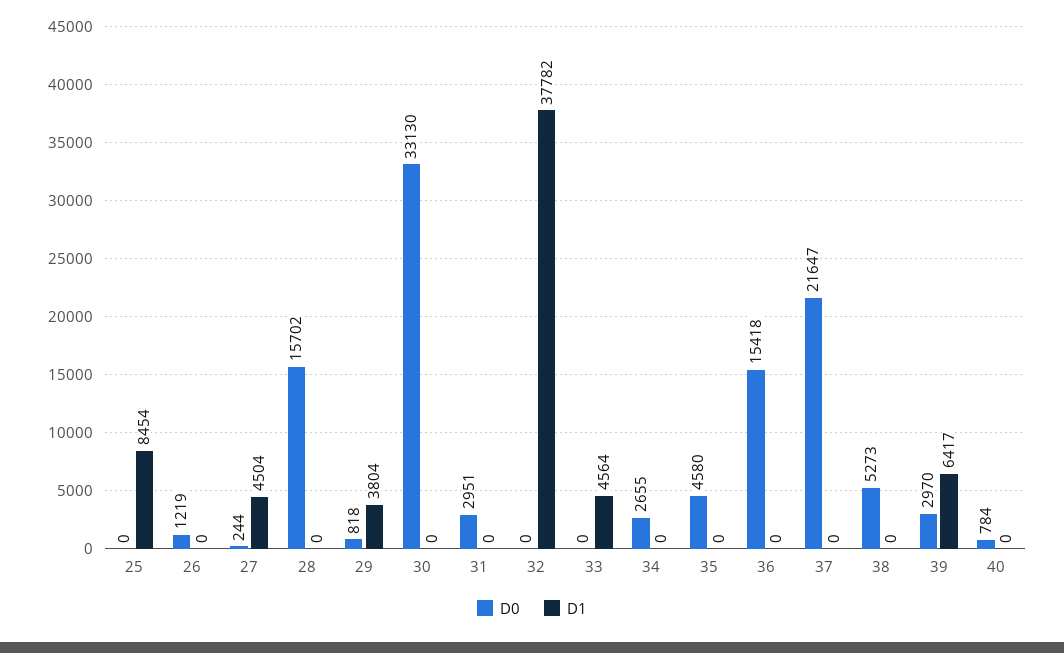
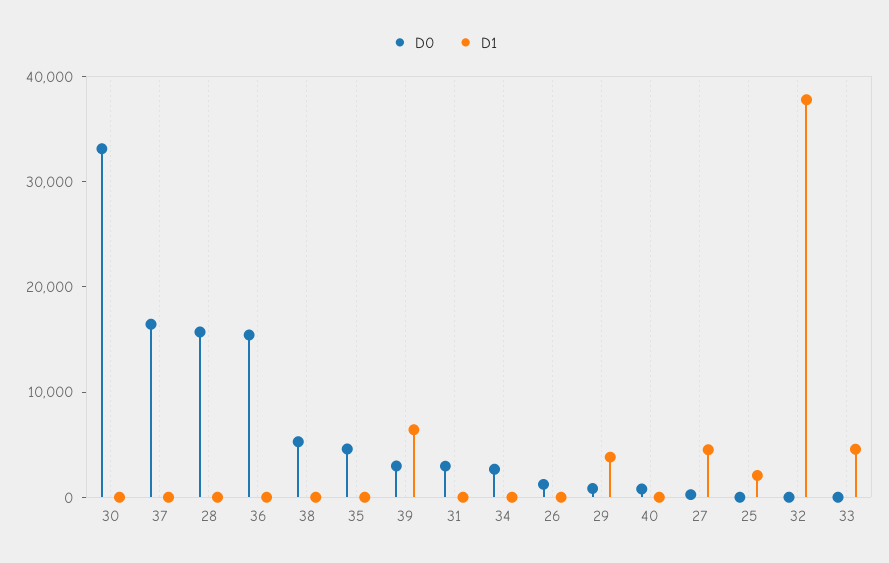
D1, 25: 8454 -> 2000
D0, 37: 21647 -> 16000

